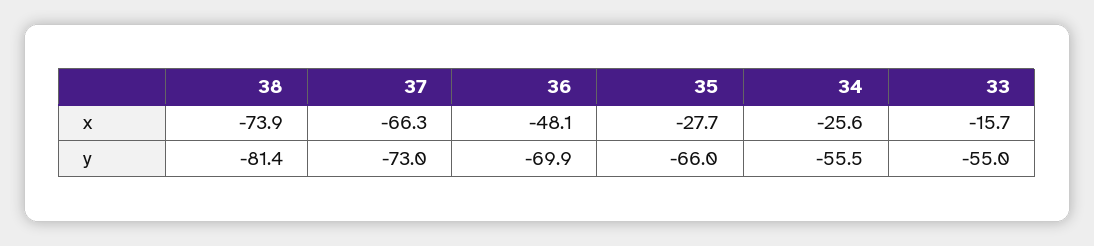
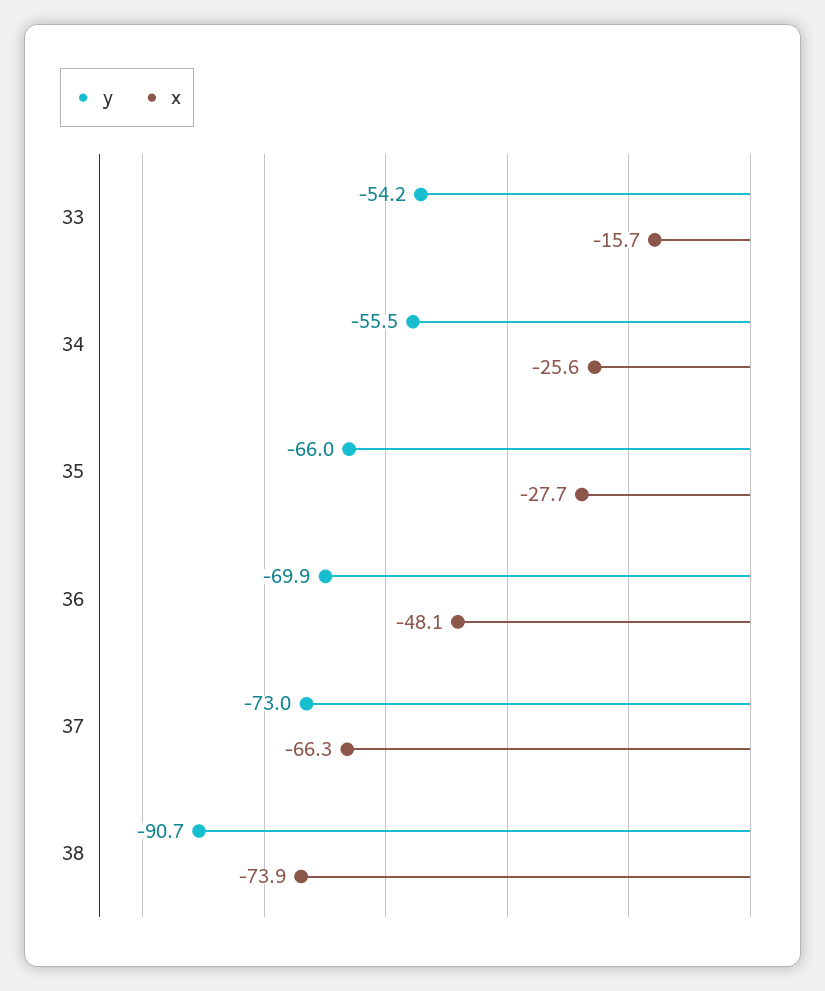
y, 38: -81.4 -> -90.7
y, 33: -55 -> -54.2

